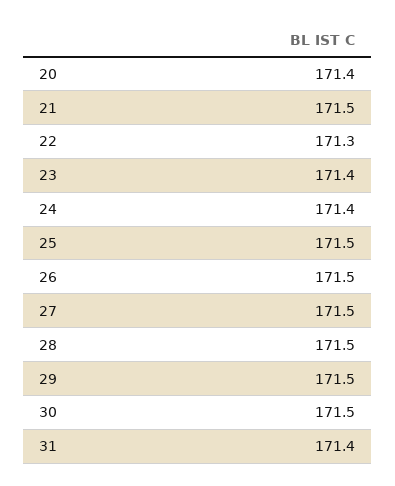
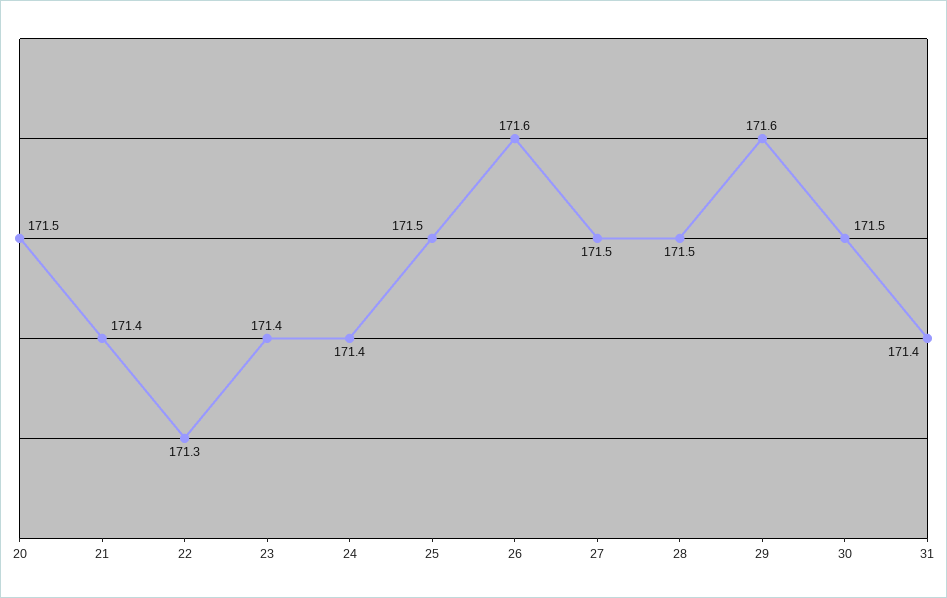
20: 171.4 -> 171.5
21: 171.5 -> 171.4
26: 171.5 -> 171.6
29: 171.5 -> 171.6

